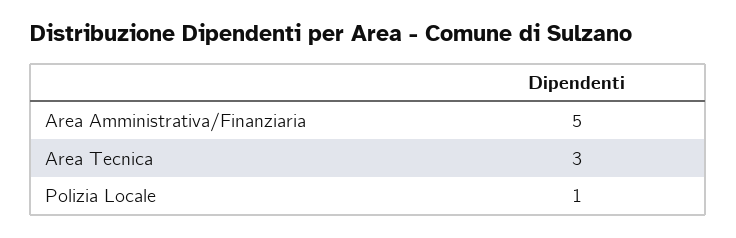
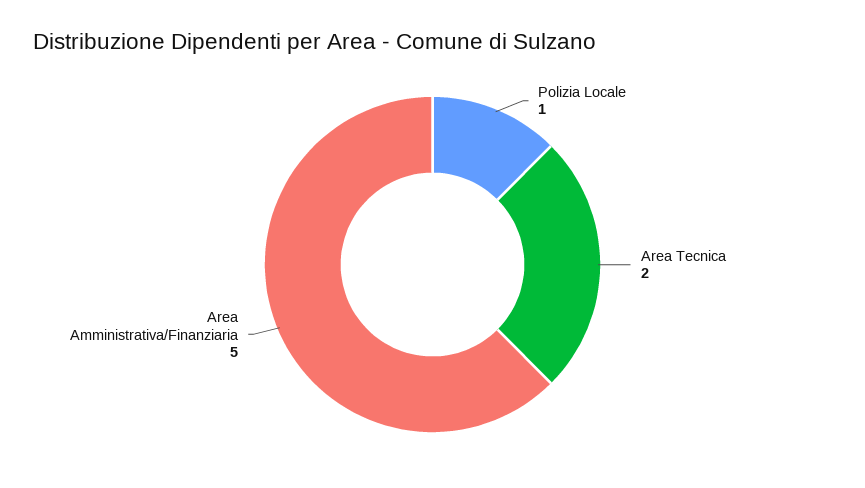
Area Tecnica: 3 -> 2

